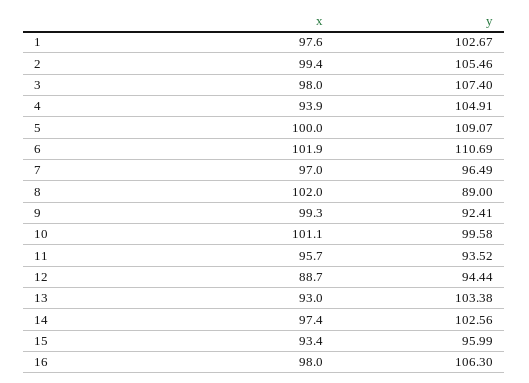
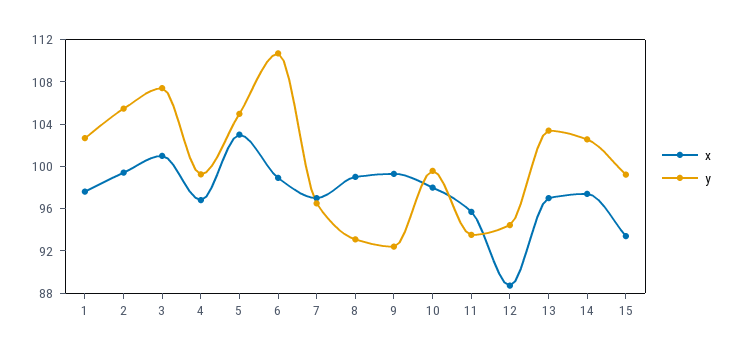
x, 3: 98 -> 101
x, 4: 93.9 -> 97
y, 4: 104.91 -> 99
x, 5: 100 -> 103
y, 5: 109.07 -> 105
x, 6: 101.9 -> 99
x, 8: 102 -> 99
y, 8: 89 -> 93
x, 10: 101.1 -> 98
x, 13: 93 -> 97
y, 15: 95.99 -> 99
x, 16: 98 -> none
y, 16: 106.3 -> none

